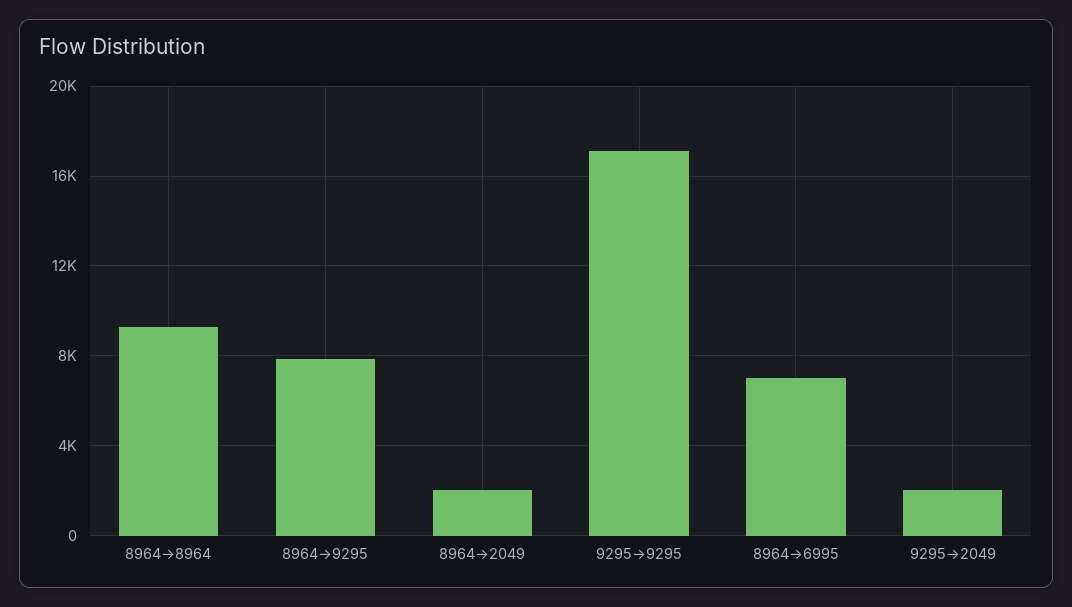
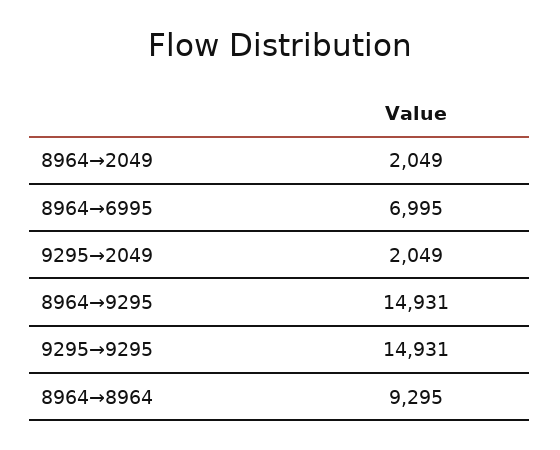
8964→9295: 8000 -> 14931
9295→9295: 17000 -> 14931

